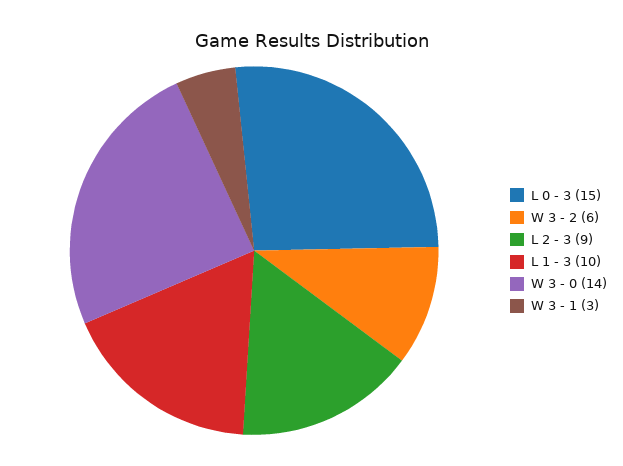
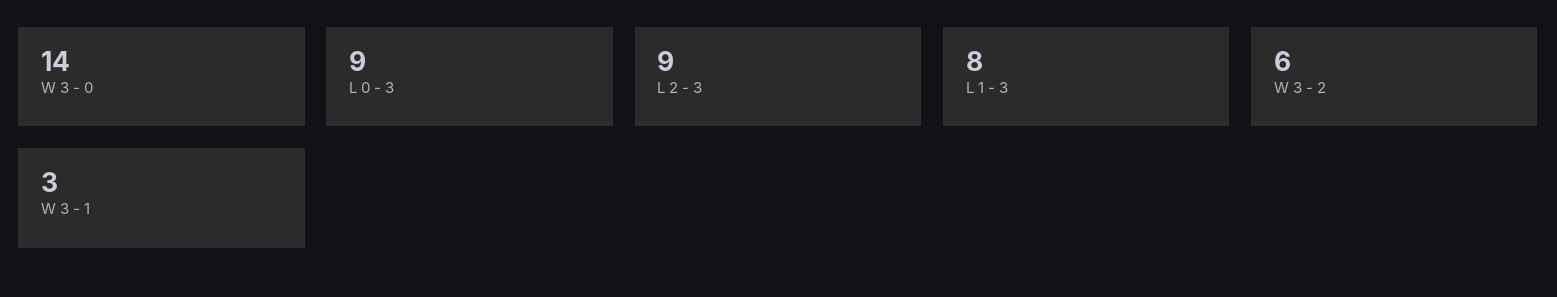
L 0 - 3: 15 -> 9
L 1 - 3: 10 -> 8

